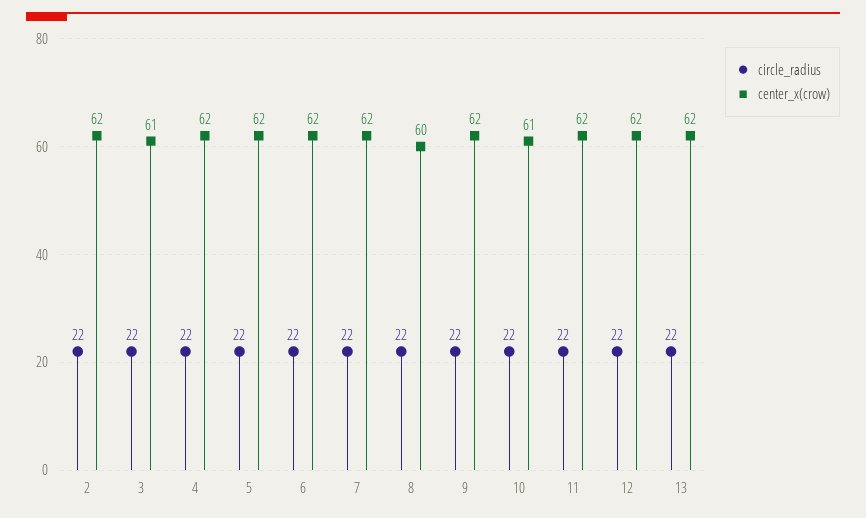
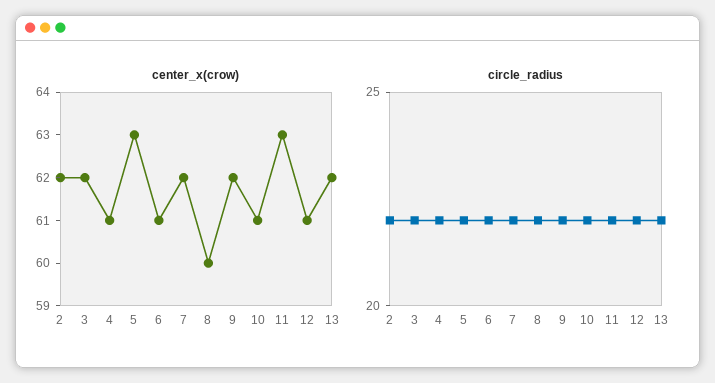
center_x(crow), 3: 61 -> 62
center_x(crow), 4: 62 -> 61
center_x(crow), 5: 62 -> 63
center_x(crow), 6: 62 -> 61
center_x(crow), 11: 62 -> 63
center_x(crow), 12: 62 -> 61

